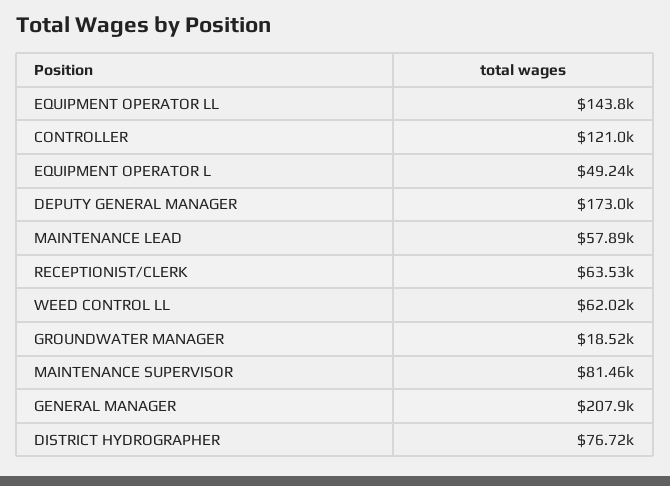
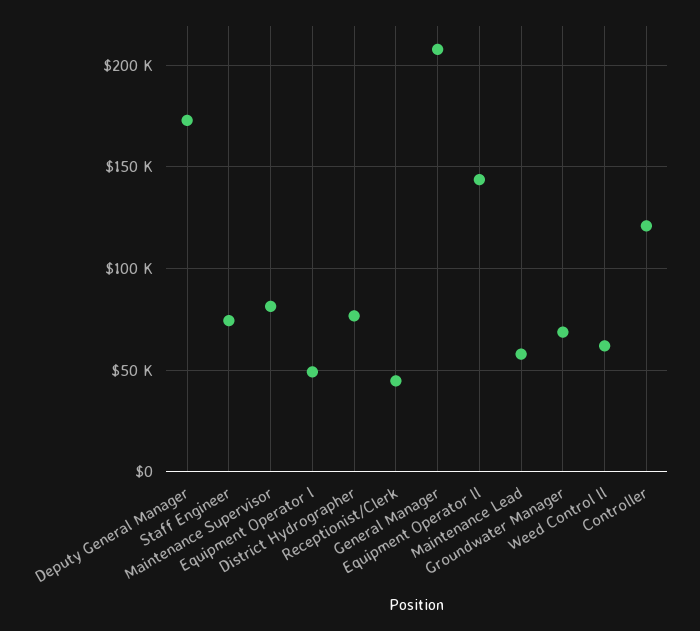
RECEPTIONIST/CLERK: 63530 -> 45000
GROUNDWATER MANAGER: 18520 -> 70000
Staff Engineer: none -> 75000

